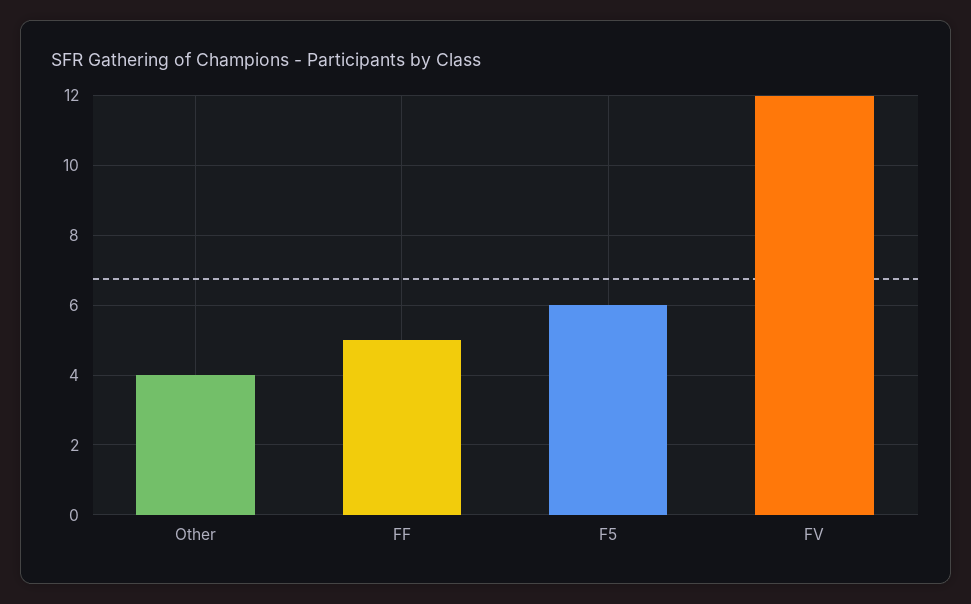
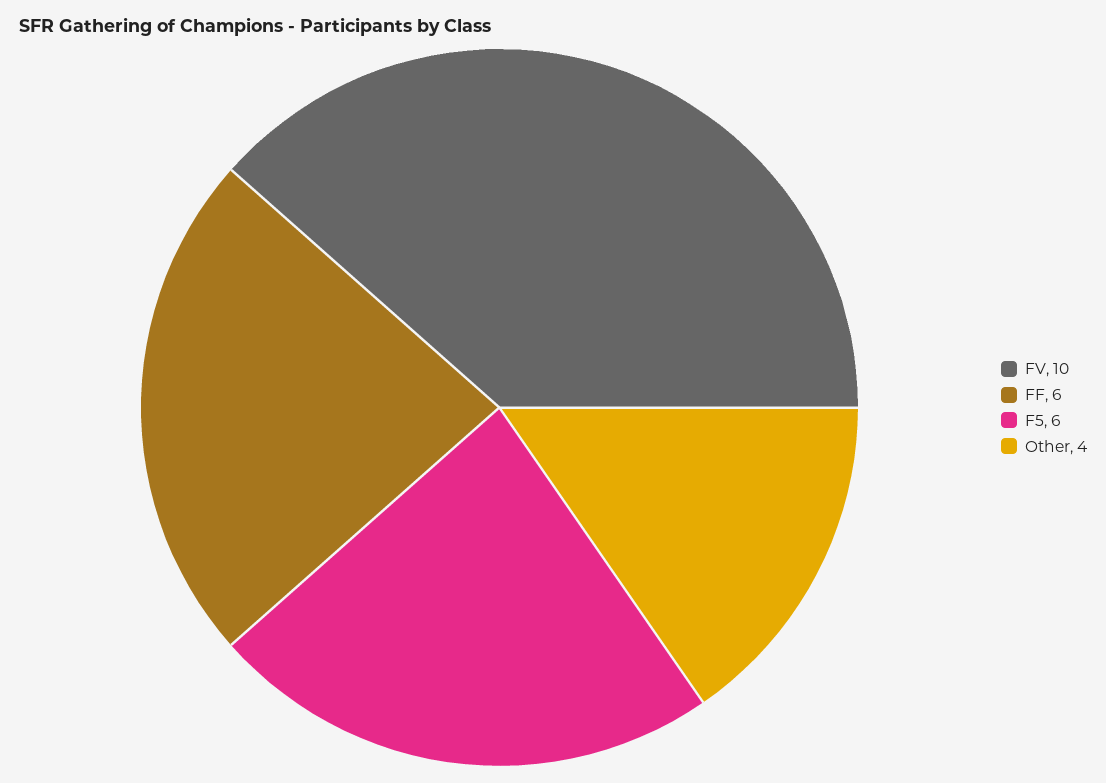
FF: 5 -> 6
FV: 12 -> 10

